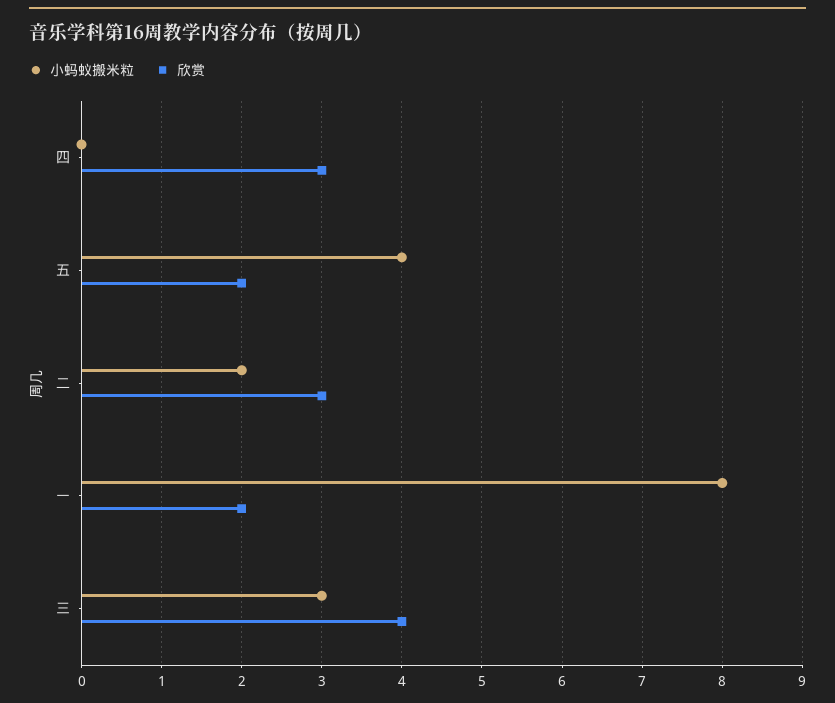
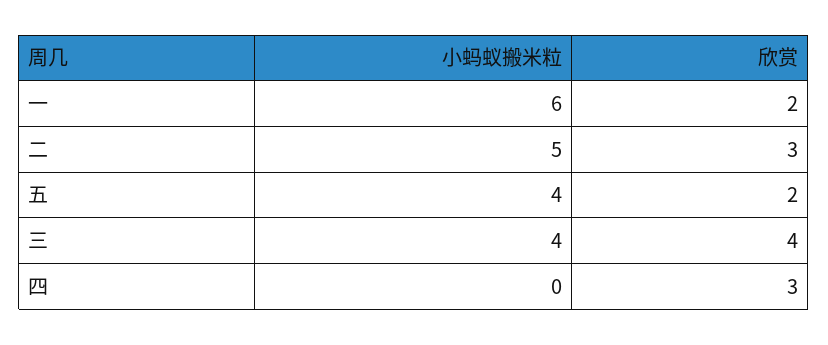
小蚂蚁搬米粒, 二: 2 -> 5
小蚂蚁搬米粒, 一: 8 -> 6
小蚂蚁搬米粒, 三: 3 -> 4

